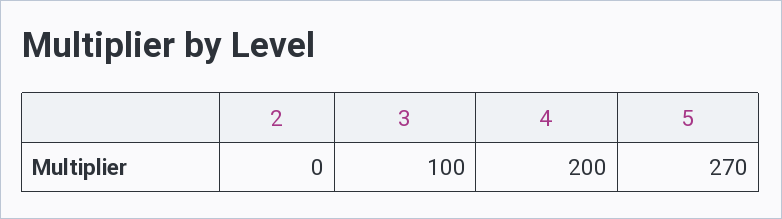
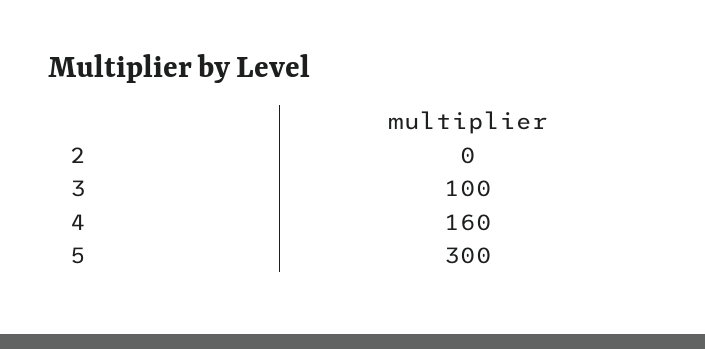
4: 200 -> 160
5: 270 -> 300

